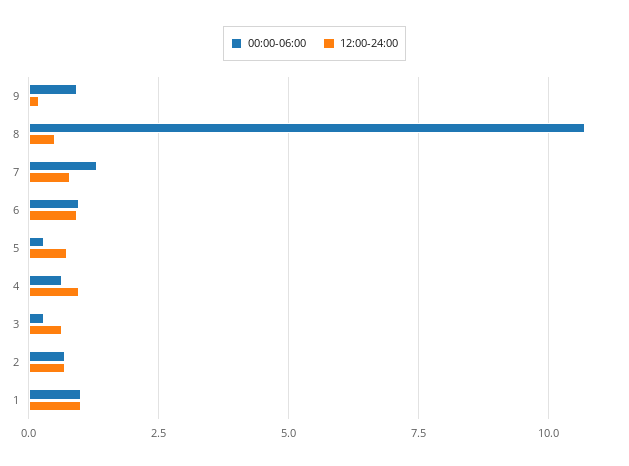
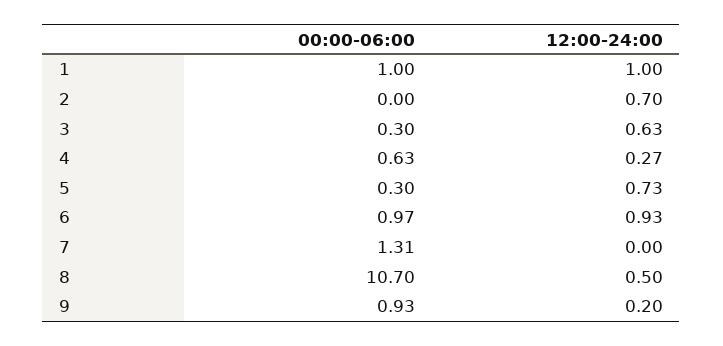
12:00-24:00, 7: 0.75 -> 0
12:00-24:00, 4: 1 -> 0.27
00:00-06:00, 2: 0.75 -> 0

